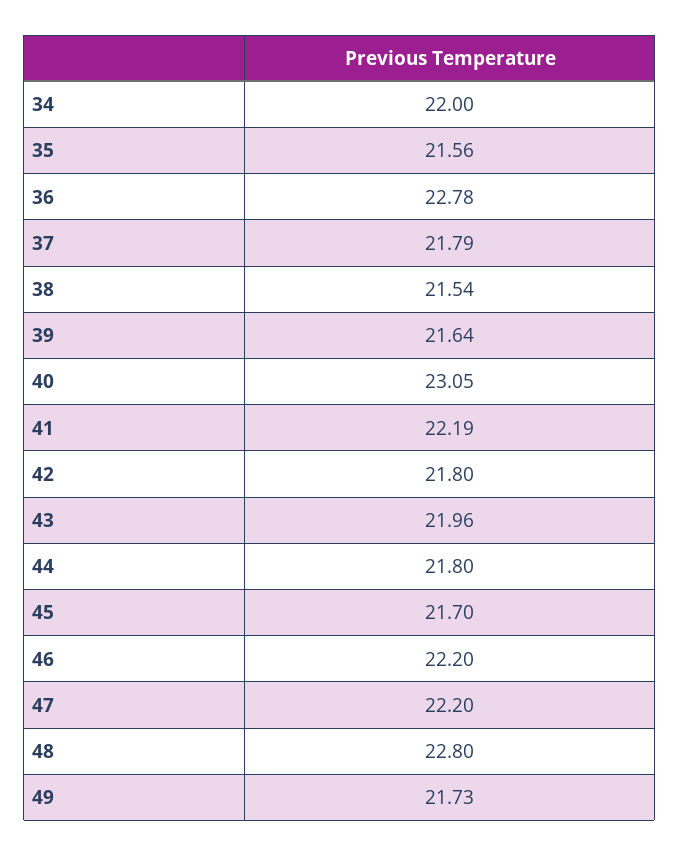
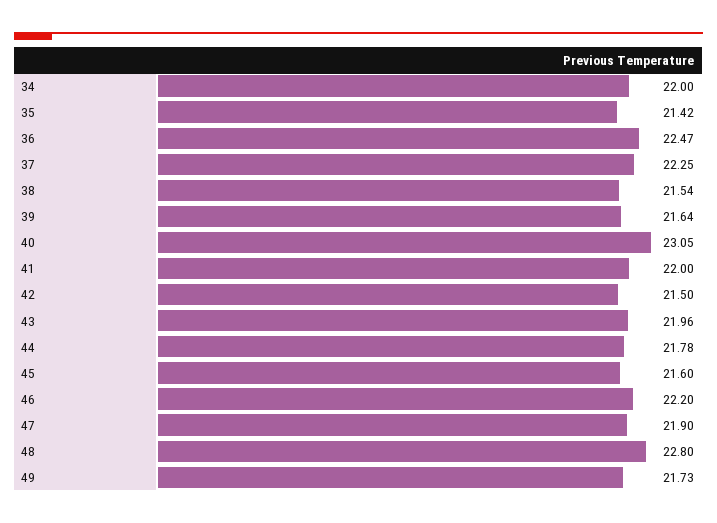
35: 21.56 -> 21.42
36: 22.78 -> 22.47
37: 21.79 -> 22.25
41: 22.19 -> 22
42: 21.8 -> 21.5
44: 21.8 -> 21.78
45: 21.7 -> 21.6
47: 22.2 -> 21.9

